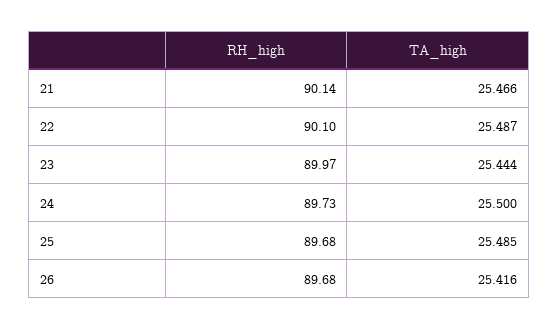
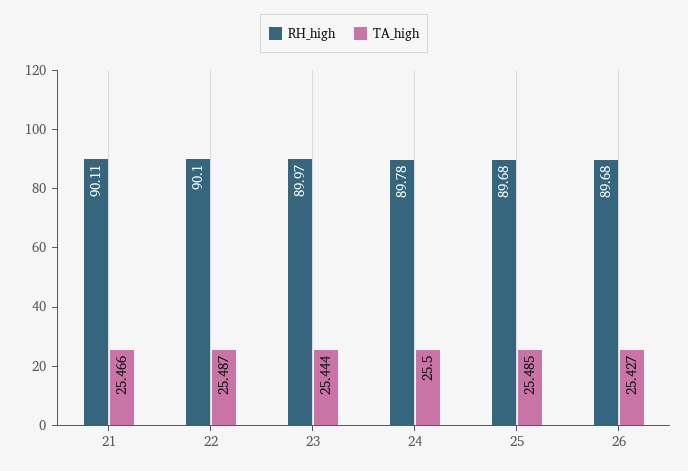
RH_high, 21: 90.14 -> 90.11
RH_high, 24: 89.73 -> 89.78
TA_high, 26: 25.416 -> 25.427

